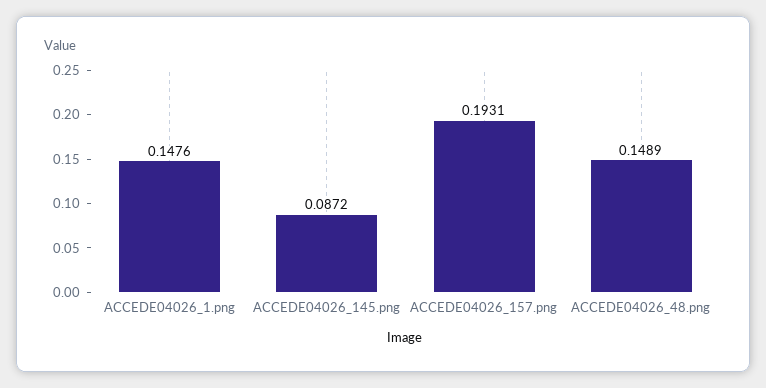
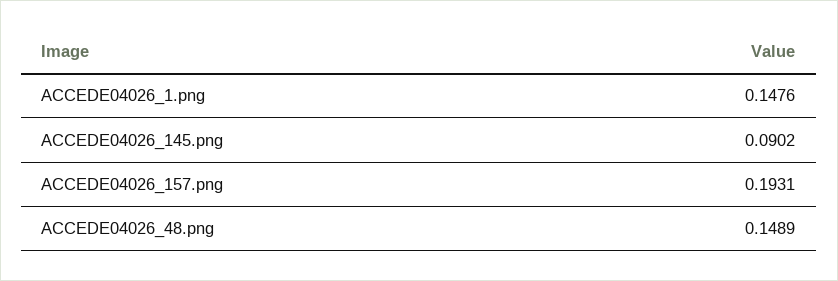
ACCEDE04026_145.png: 0.0872 -> 0.0902

